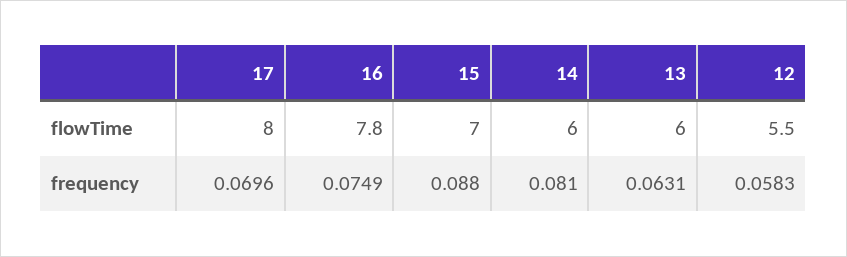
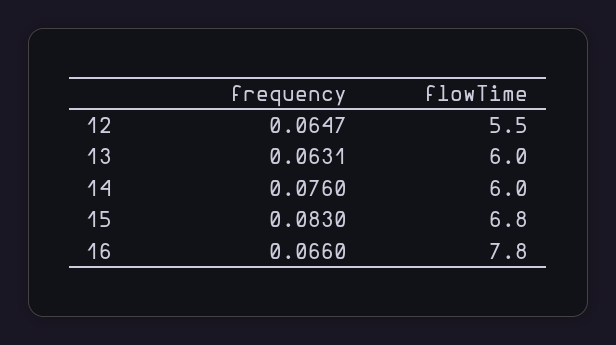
17, flowTime: 8 -> none
15, flowTime: 7 -> 6.8
17, frequency: 0.0696 -> none
16, frequency: 0.0749 -> 0.066
15, frequency: 0.088 -> 0.083
14, frequency: 0.081 -> 0.076
12, frequency: 0.0583 -> 0.0647

